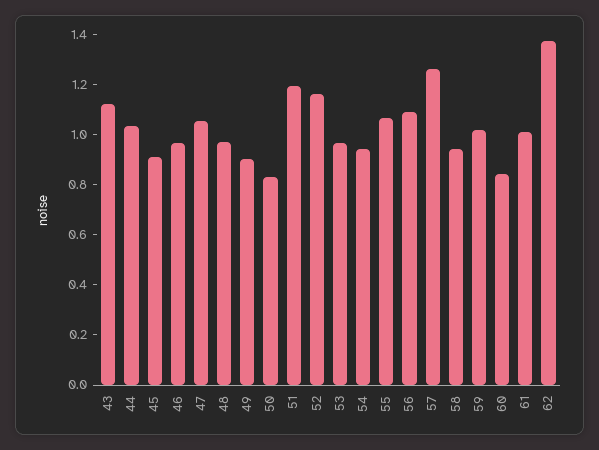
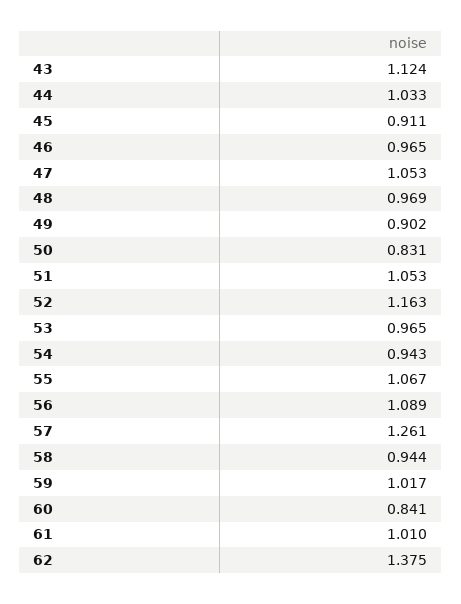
51: 1.2 -> 1.053

